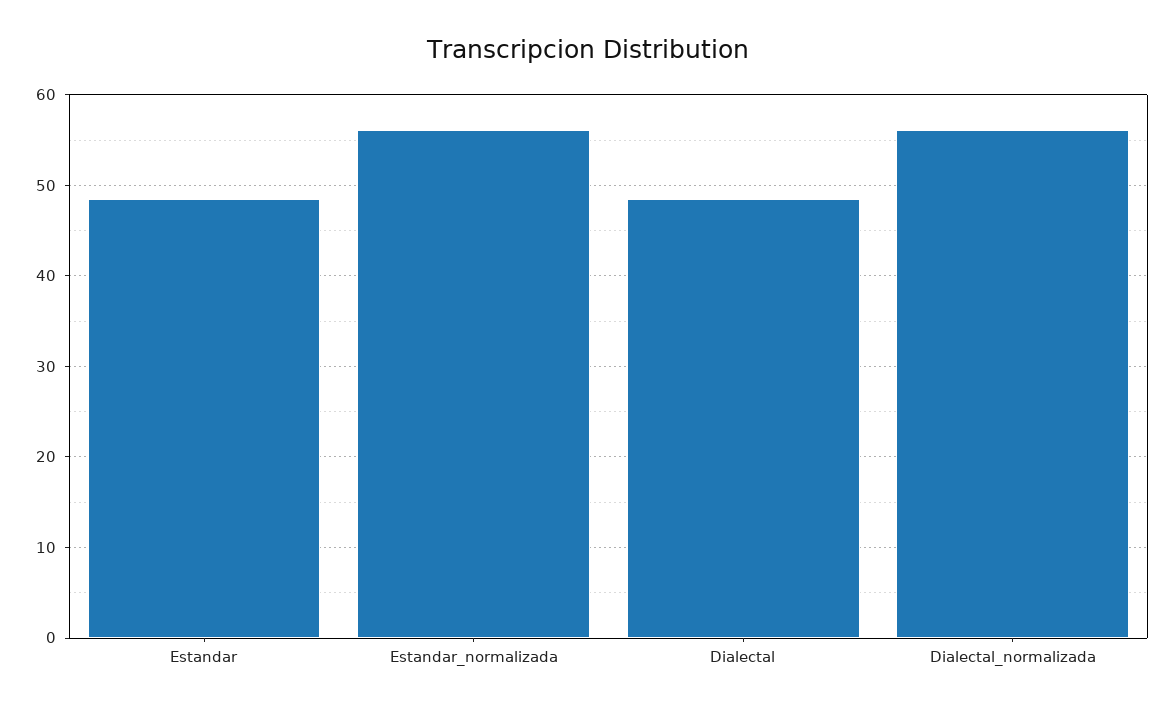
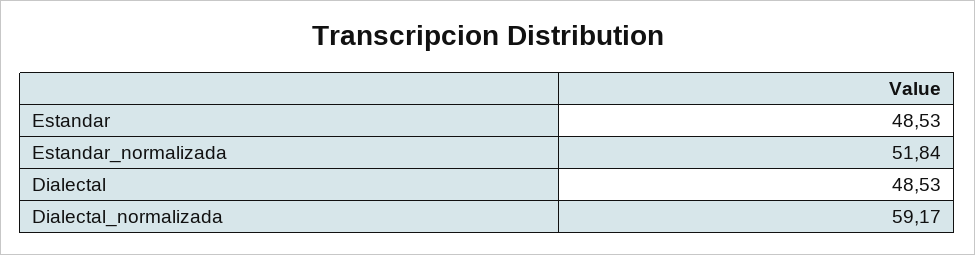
Estandar_normalizada: 56 -> 51.84
Dialectal_normalizada: 56 -> 59.17

